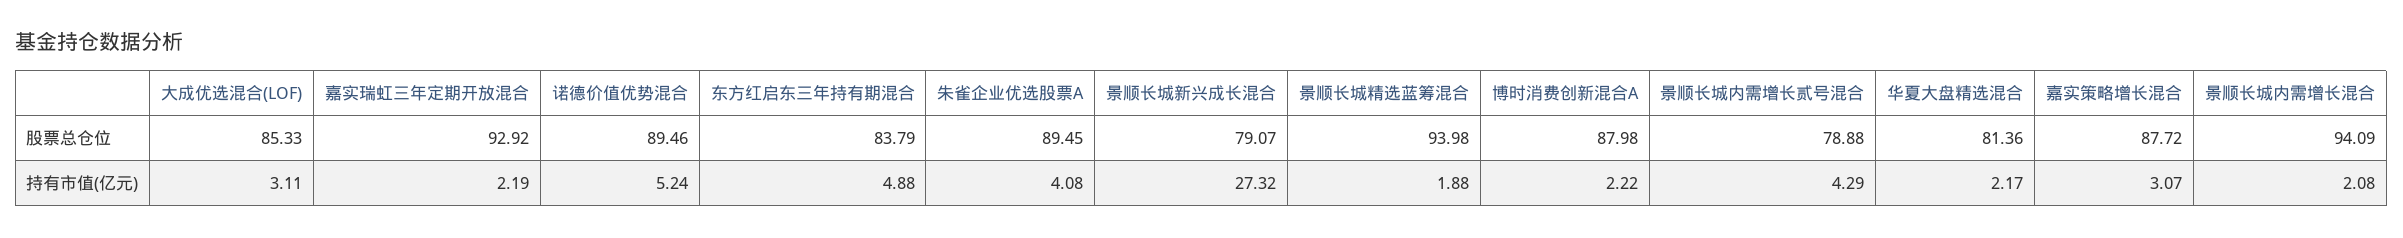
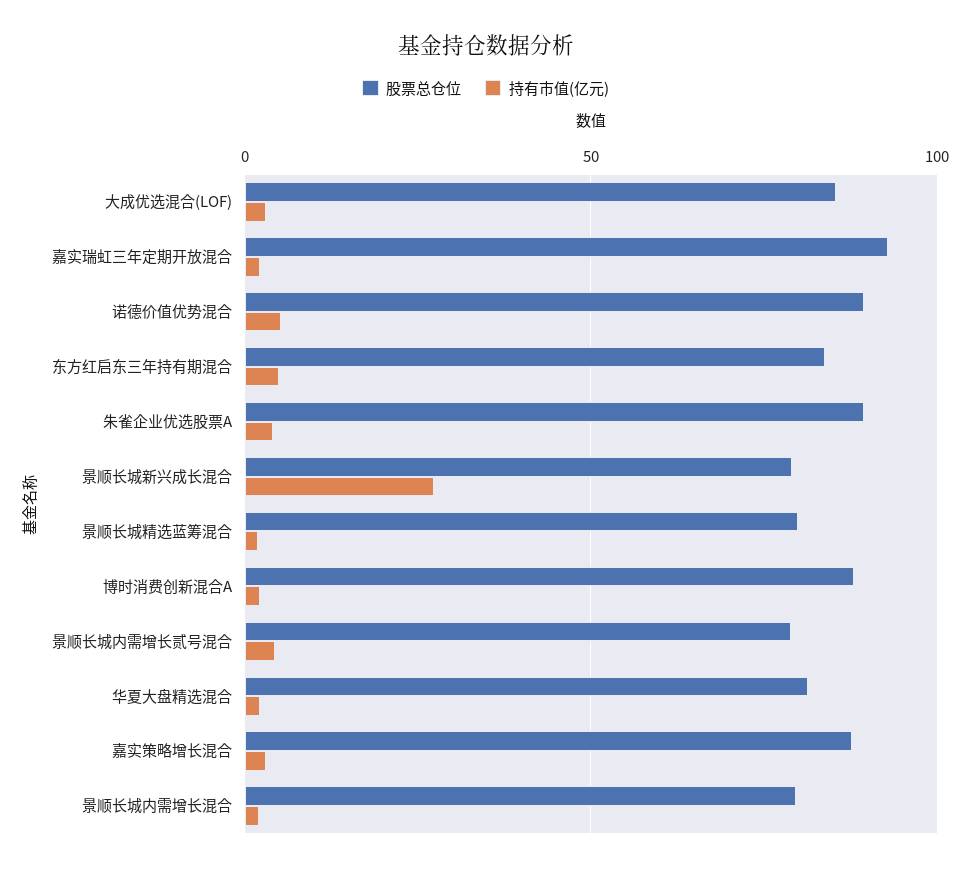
股票总仓位, 景顺长城精选蓝筹混合: 93.98 -> 80
股票总仓位, 景顺长城内需增长混合: 94.09 -> 80

